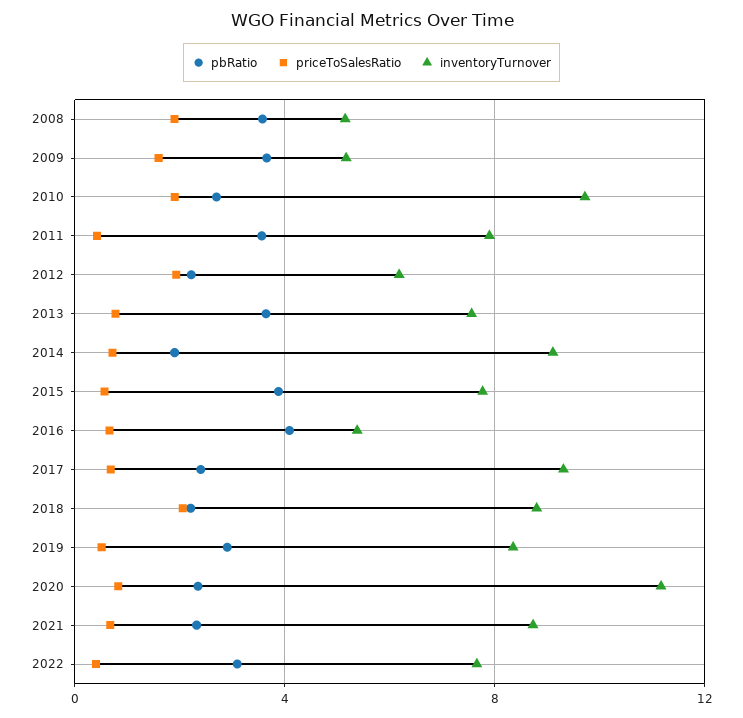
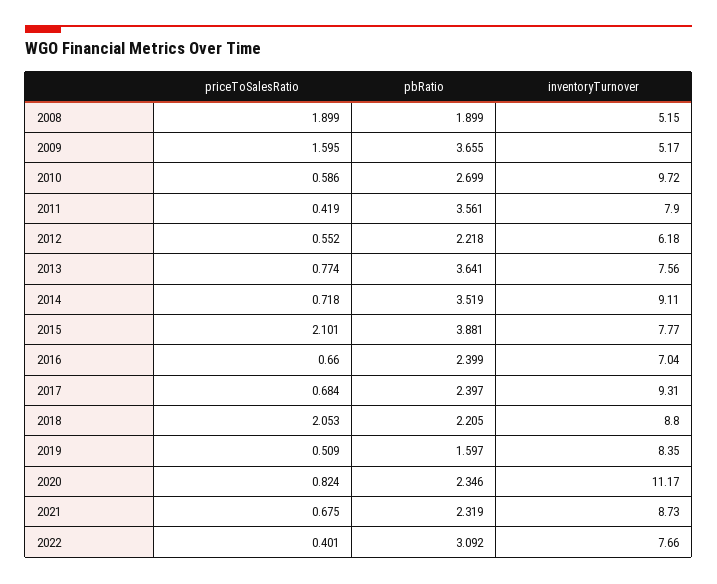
pbRatio, 2008: 3.5 -> 1.899
priceToSalesRatio, 2010: 2 -> 0.586
priceToSalesRatio, 2012: 2 -> 0.552
pbRatio, 2014: 2 -> 3.519
priceToSalesRatio, 2015: 0.5 -> 2.101
pbRatio, 2016: 4 -> 2.399
inventoryTurnover, 2016: 5.5 -> 7.04
pbRatio, 2019: 3 -> 1.597

